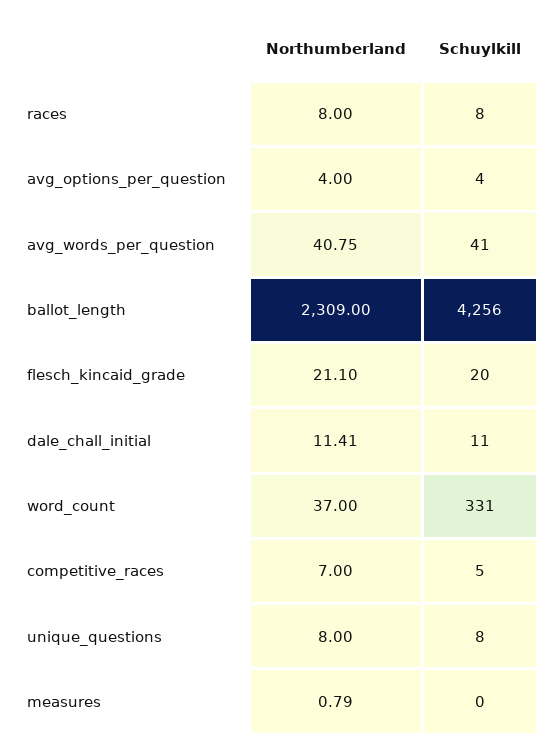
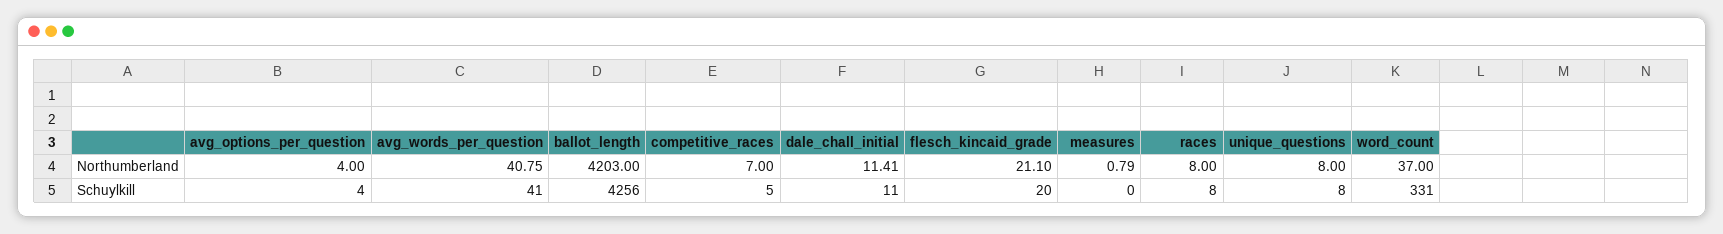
Northumberland, ballot_length: 2309 -> 4203

